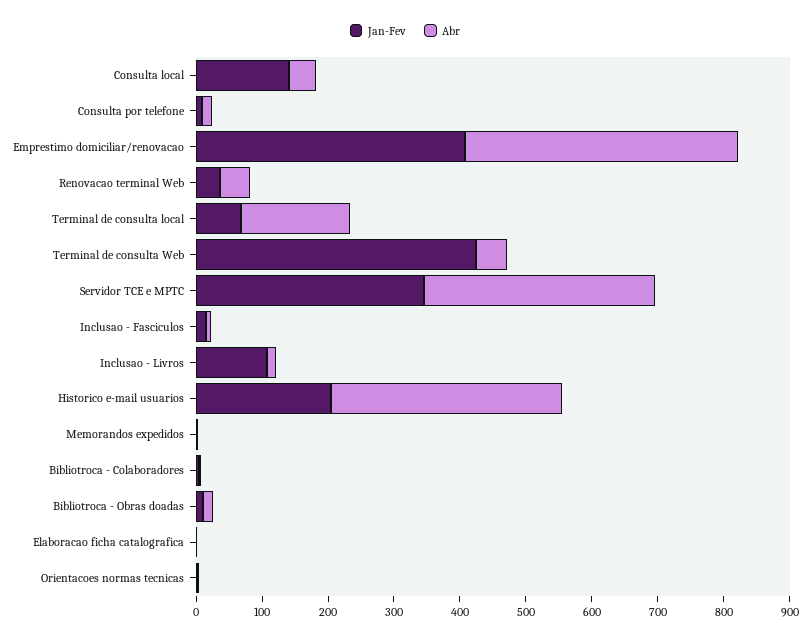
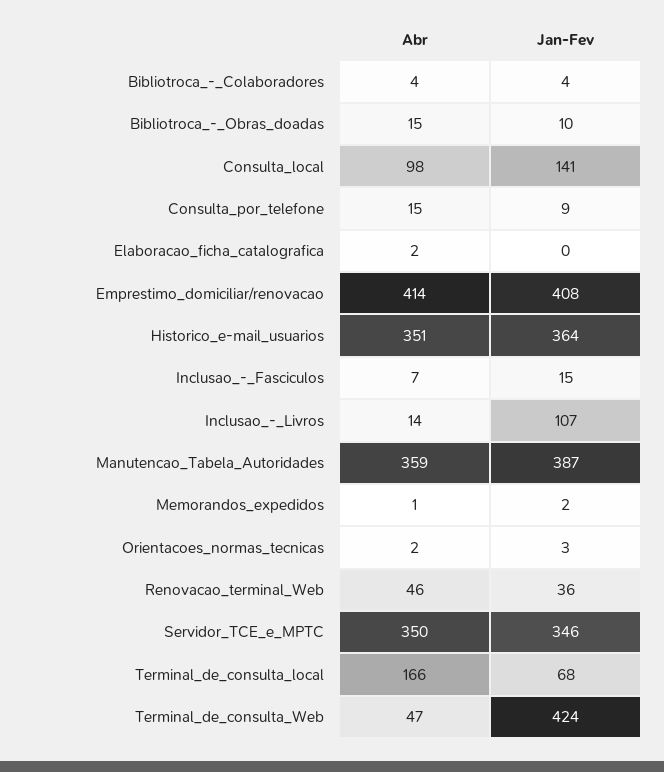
Abr, Consulta local: 40 -> 98
Jan-Fev, Historico e-mail usuarios: 200 -> 364
Abr, Manutencao_Tabela_Autoridades: none -> 359
Jan-Fev, Manutencao_Tabela_Autoridades: none -> 387

